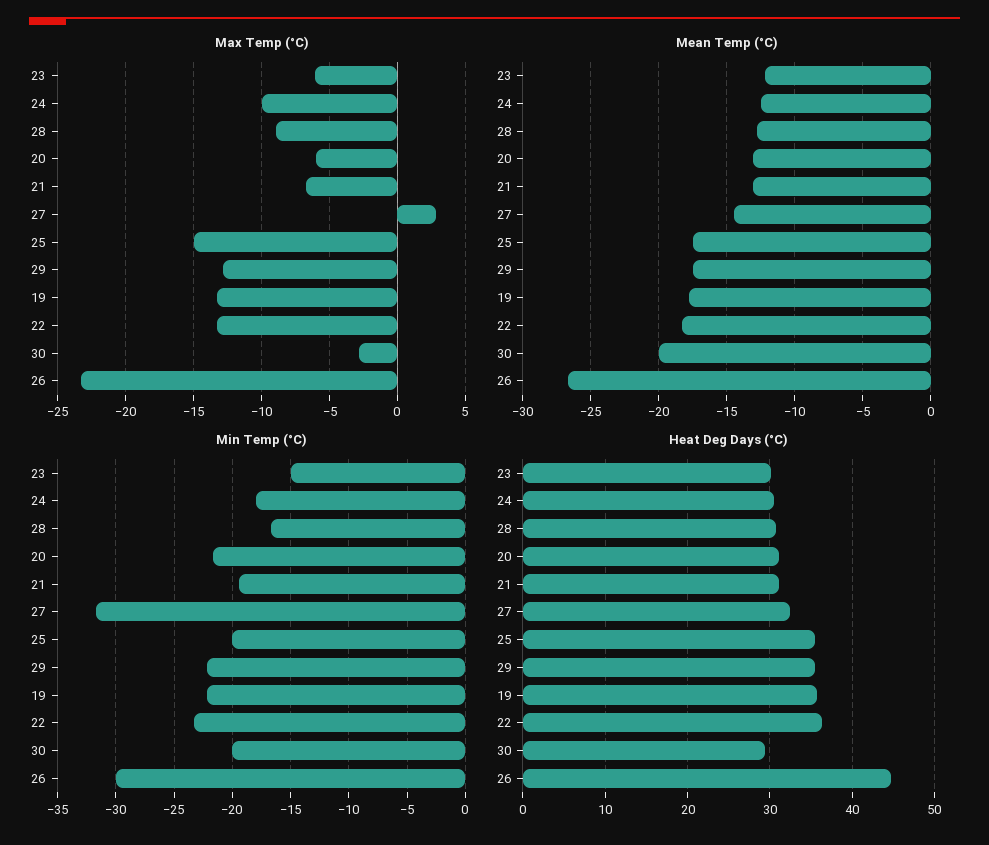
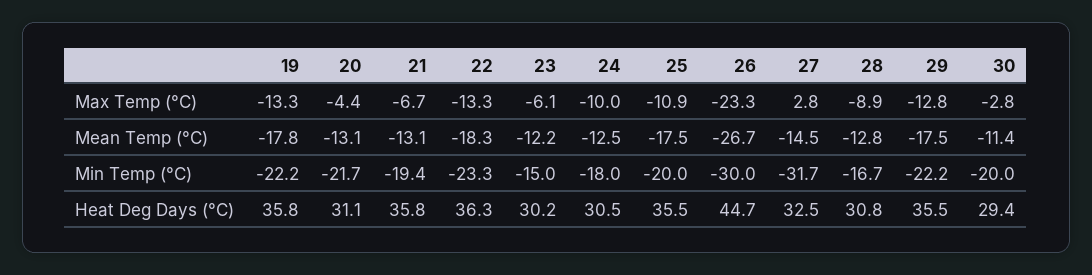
Max Temp (°C), 20: -6 -> -4.4
Max Temp (°C), 25: -15 -> -10.9
Mean Temp (°C), 30: -20 -> -11.4
Heat Deg Days (°C), 21: 31 -> 35.8

